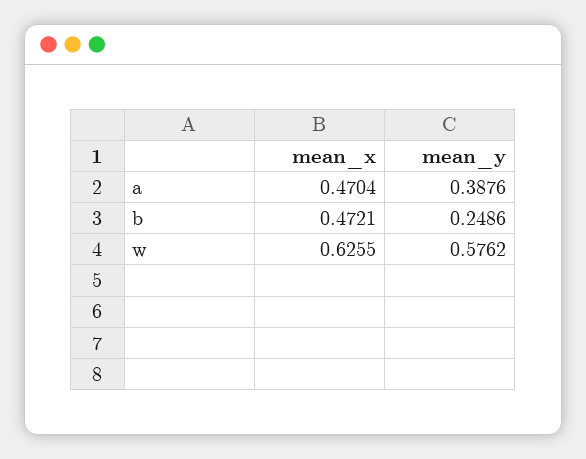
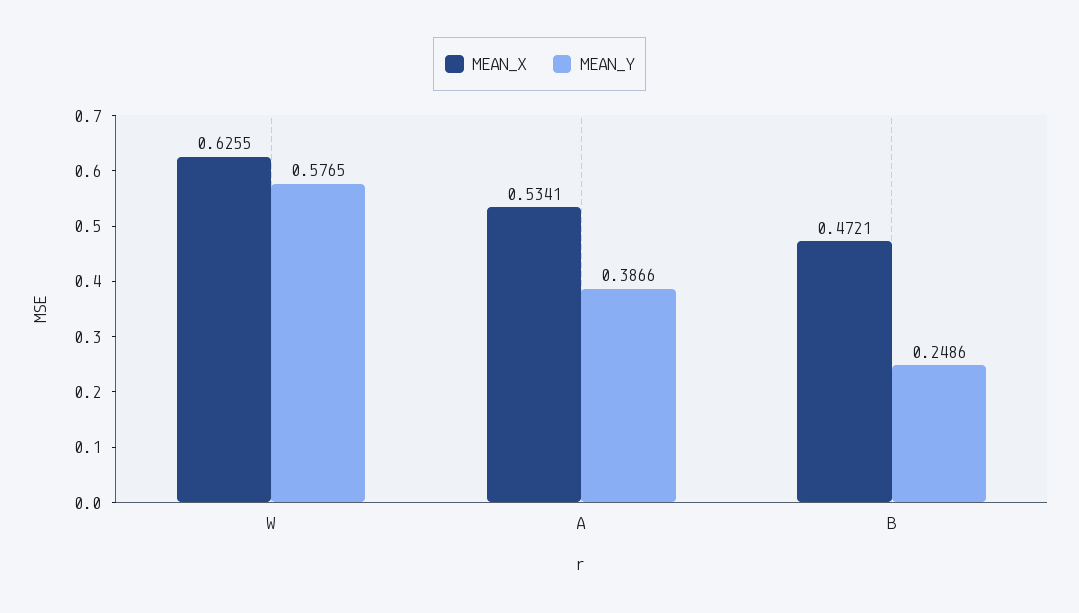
mean_x, a: 0.4704 -> 0.5341
mean_y, a: 0.3876 -> 0.3866
mean_y, w: 0.5762 -> 0.5765

